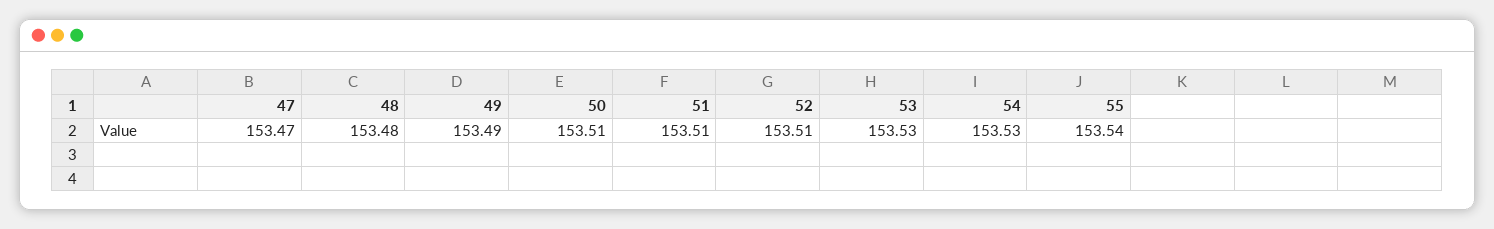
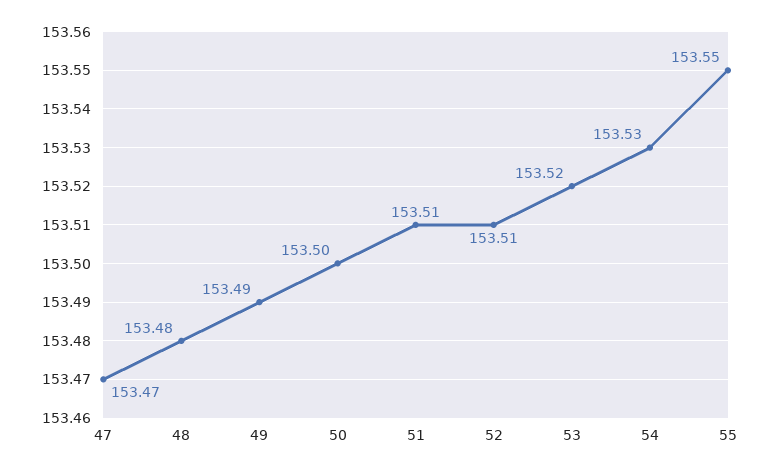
50: 153.51 -> 153.5
53: 153.53 -> 153.52
55: 153.54 -> 153.55

